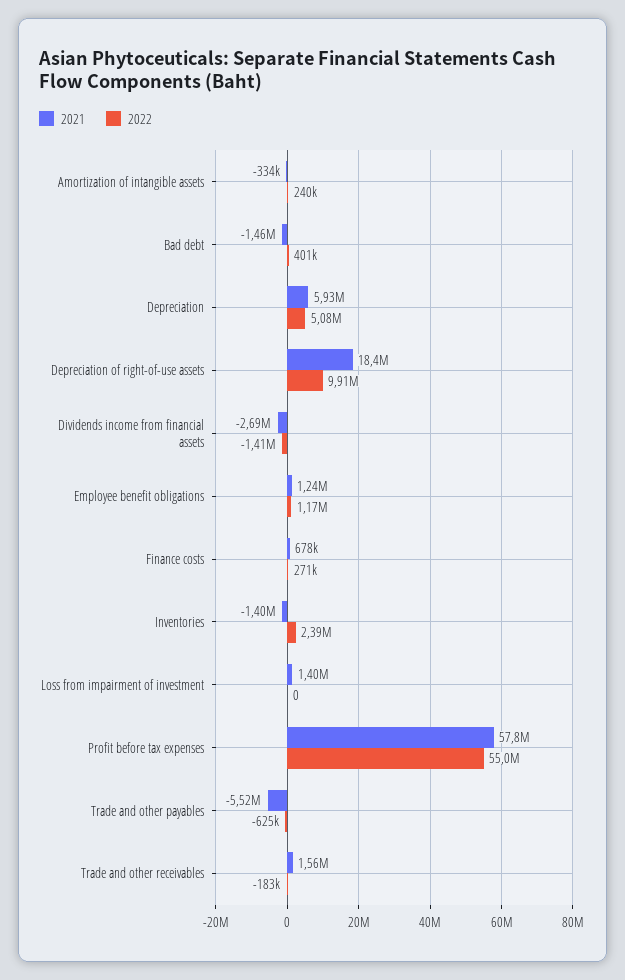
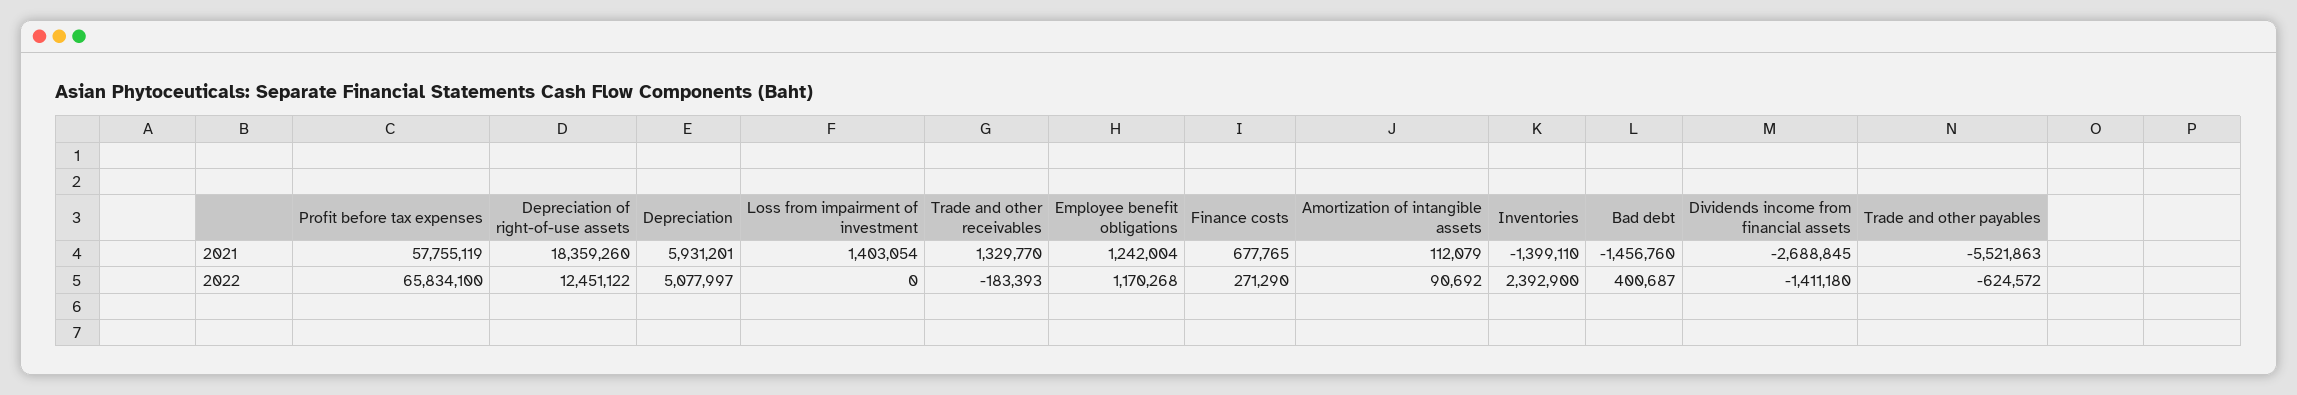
2021, Amortization of intangible assets: -334000 -> 112079
2022, Amortization of intangible assets: 240000 -> 90692
2022, Depreciation of right-of-use assets: 9910000 -> 12451122
2022, Profit before tax expenses: 55000000 -> 65834100
2021, Trade and other receivables: 1560000 -> 1329770

